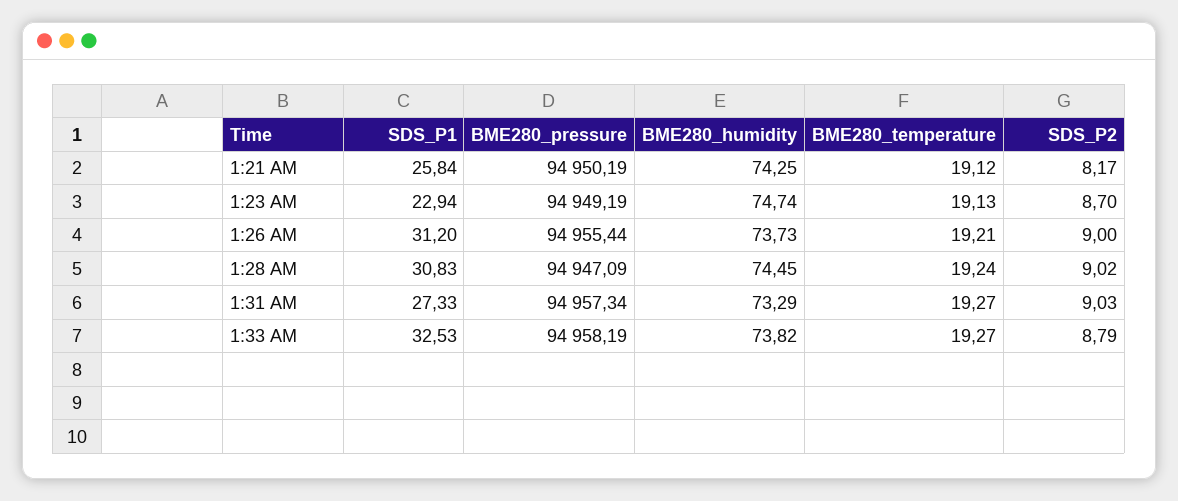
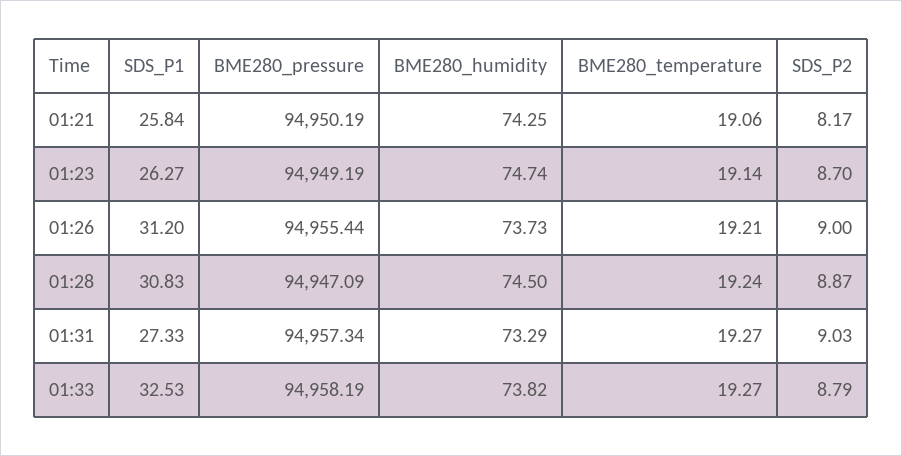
BME280_temperature, 1:21 AM: 19.12 -> 19.06
SDS_P1, 1:23 AM: 22.94 -> 26.27
BME280_temperature, 1:23 AM: 19.13 -> 19.14
BME280_humidity, 1:28 AM: 74.45 -> 74.5
SDS_P2, 1:28 AM: 9.02 -> 8.87

